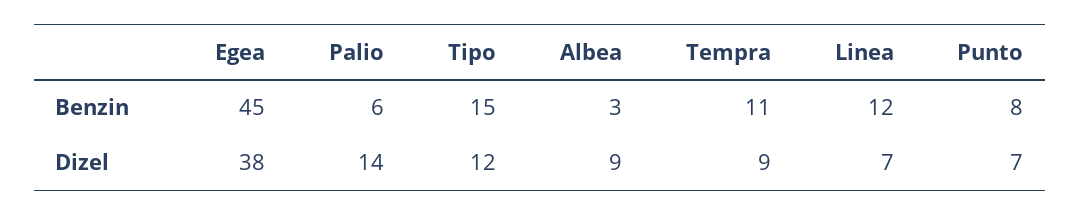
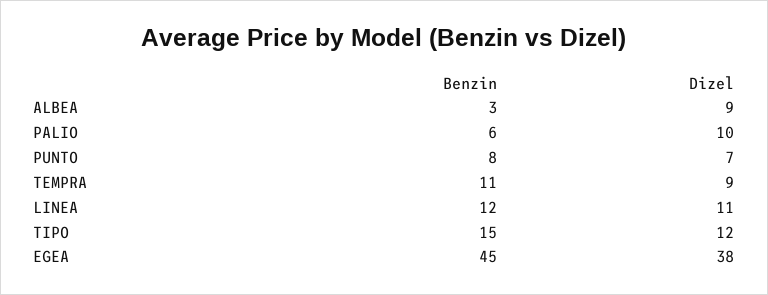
Palio, Dizel: 14 -> 10
Linea, Dizel: 7 -> 11

